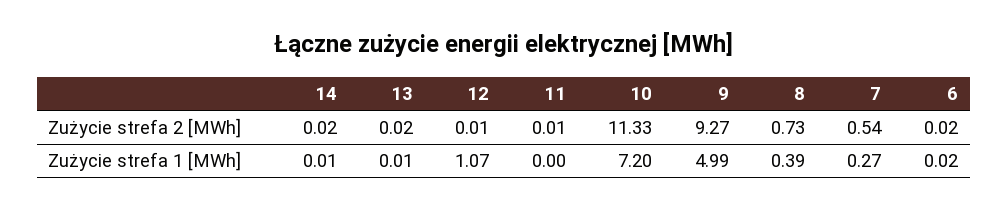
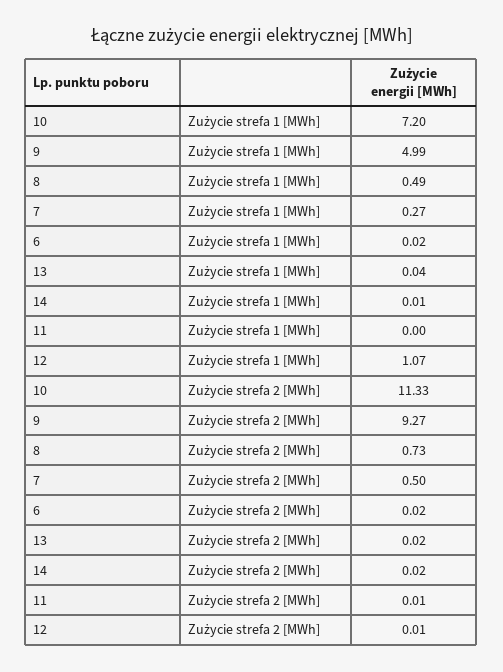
7, Zużycie strefa 2 [MWh]: 0.54 -> 0.5
13, Zużycie strefa 1 [MWh]: 0.01 -> 0.04
8, Zużycie strefa 1 [MWh]: 0.39 -> 0.49

